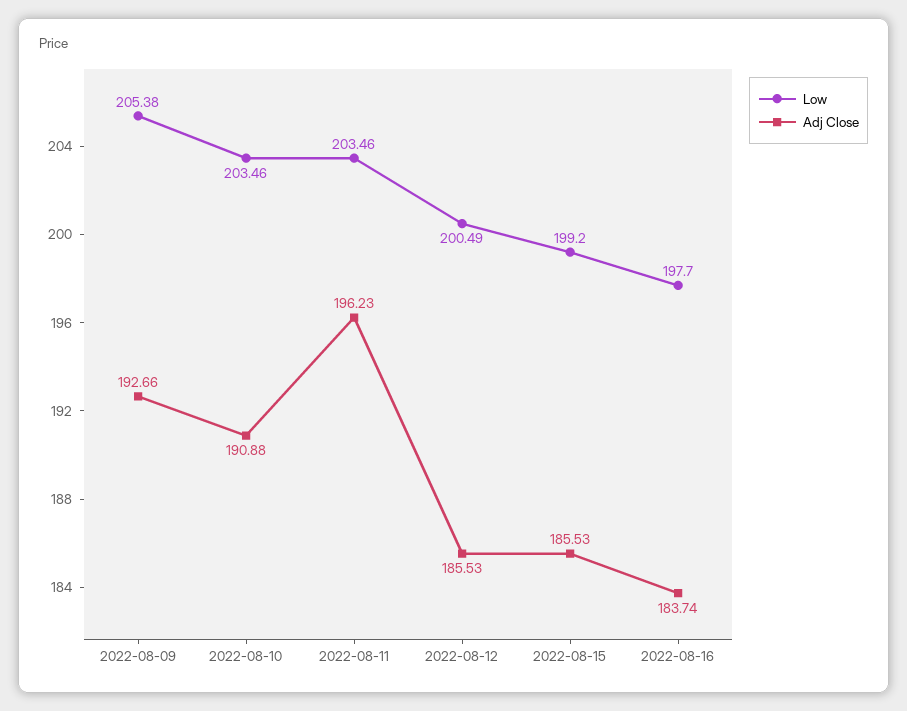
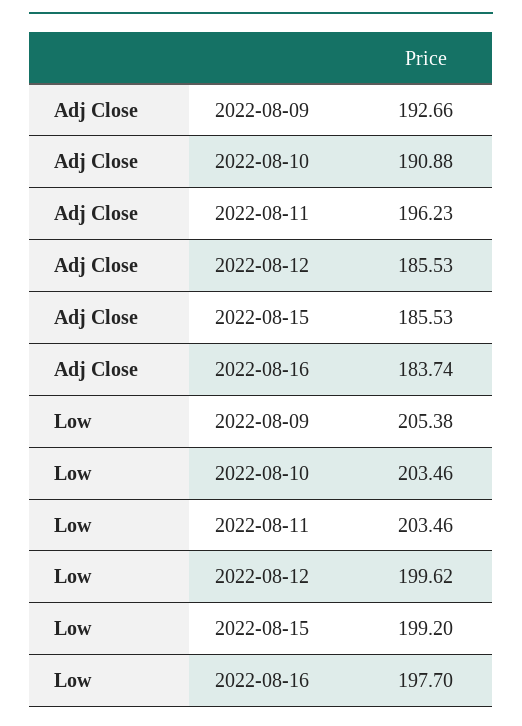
Low, 2022-08-12: 200.49 -> 199.62

